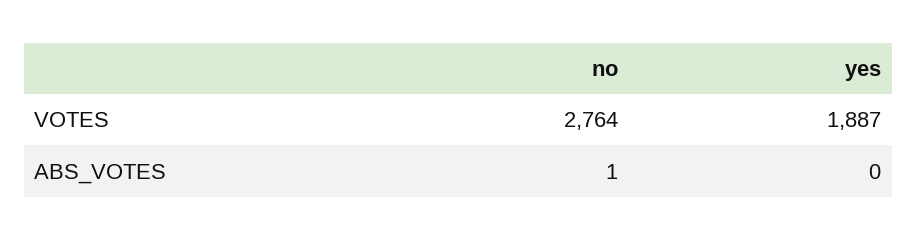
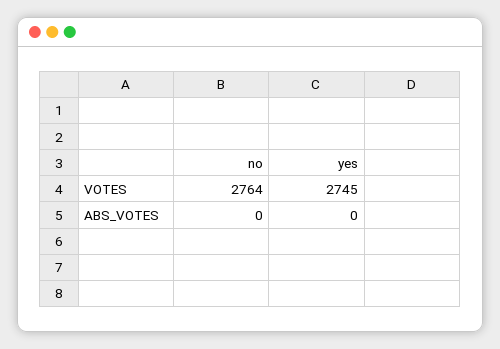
yes, VOTES: 1887 -> 2745
no, ABS_VOTES: 1 -> 0

